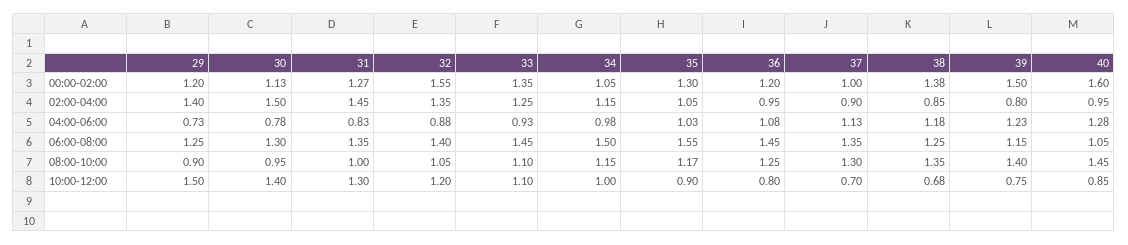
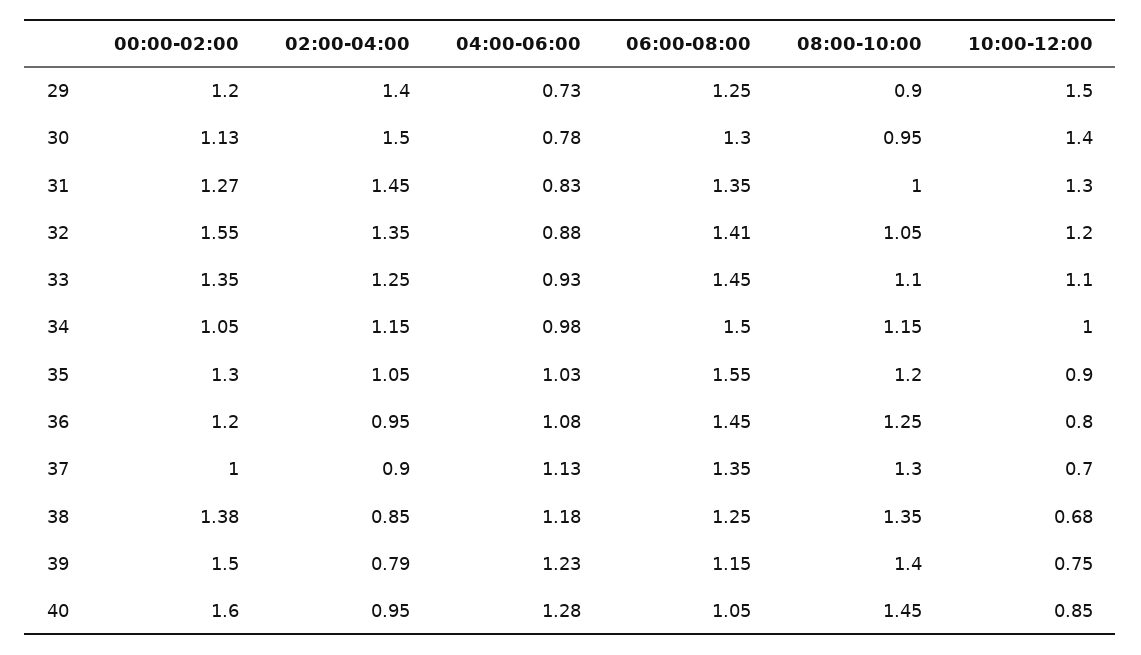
39, 02:00-04:00: 0.8 -> 0.79
32, 06:00-08:00: 1.4 -> 1.41
35, 08:00-10:00: 1.17 -> 1.2

